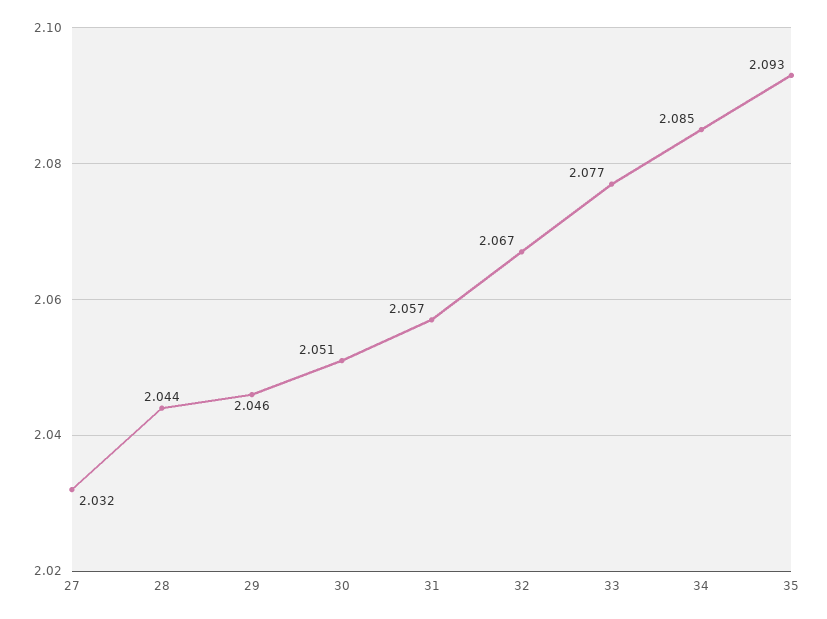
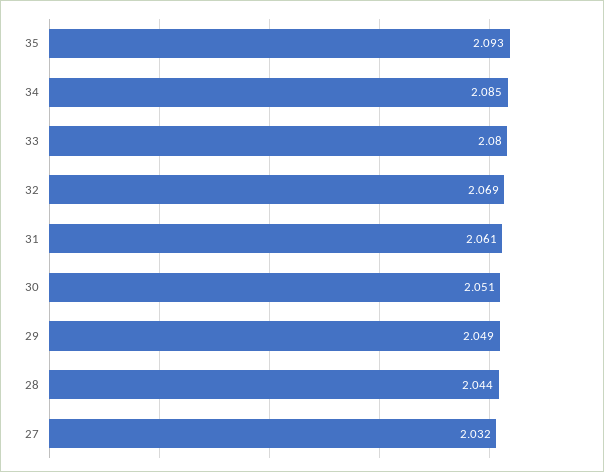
29: 2.046 -> 2.049
31: 2.057 -> 2.061
32: 2.067 -> 2.069
33: 2.077 -> 2.08

